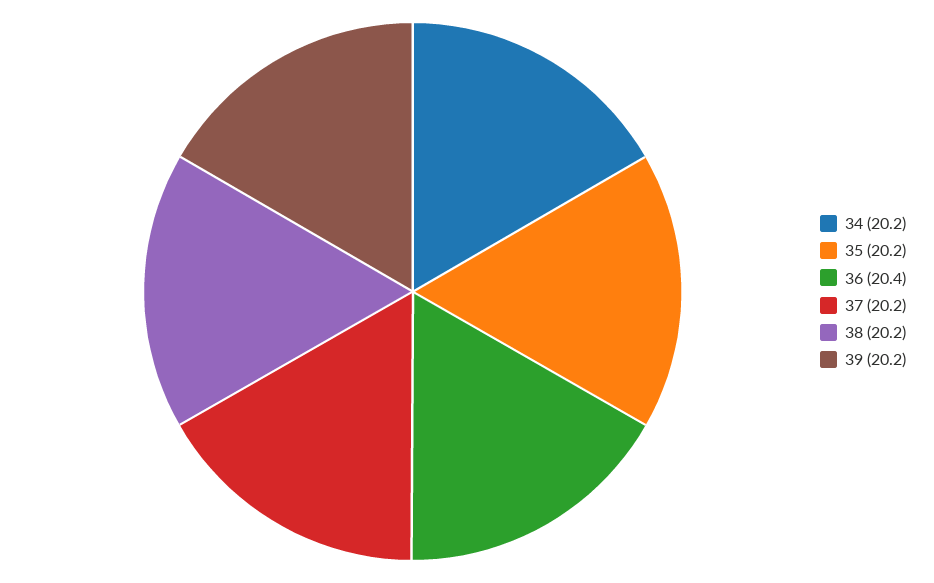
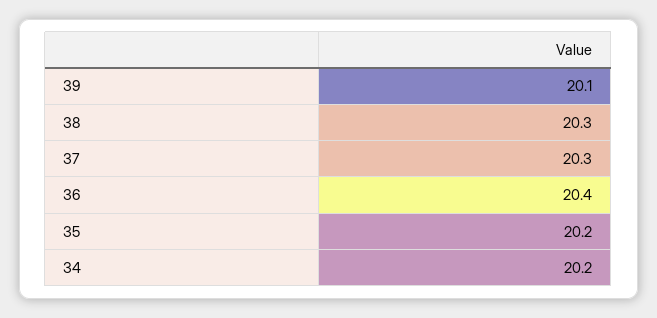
37: 20.2 -> 20.3
38: 20.2 -> 20.3
39: 20.2 -> 20.1

